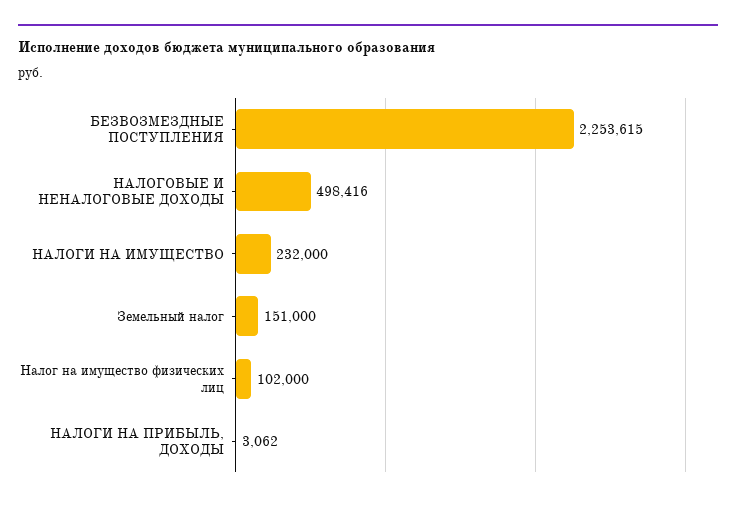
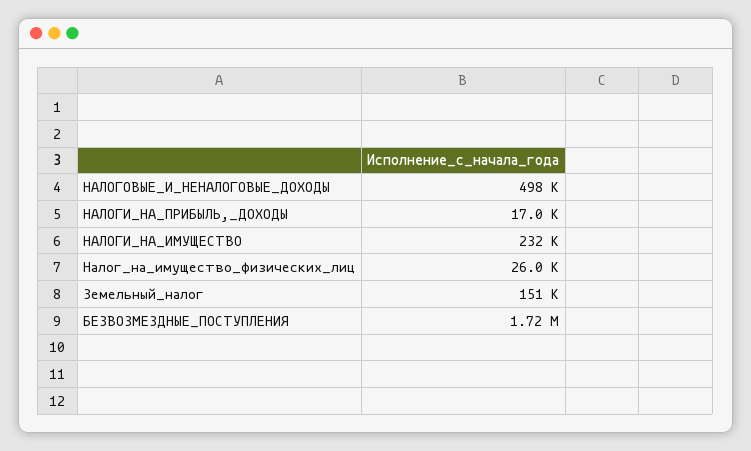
БЕЗВОЗМЕЗДНЫЕ ПОСТУПЛЕНИЯ: 2253615 -> 1720000
Налог на имущество физических лиц: 102000 -> 26000
НАЛОГИ НА ПРИБЫЛЬ, ДОХОДЫ: 3062 -> 17000

